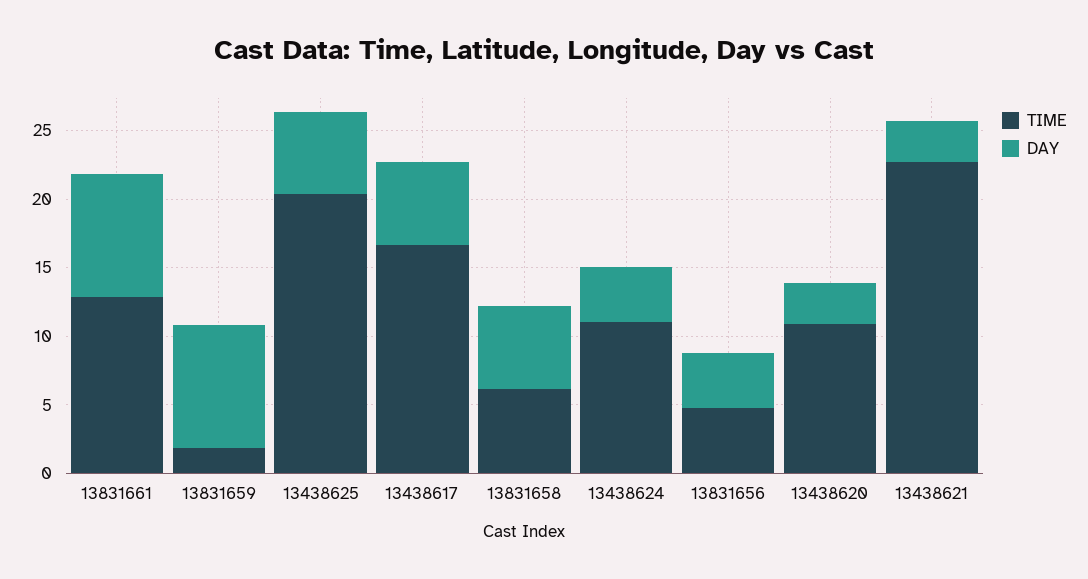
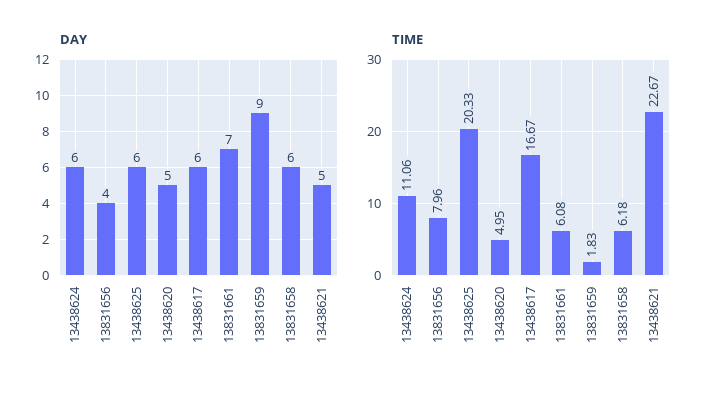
TIME, 13831661: 13 -> 6.08
DAY, 13831661: 9 -> 7
DAY, 13438624: 4 -> 6
TIME, 13831656: 5 -> 7.96
TIME, 13438620: 11 -> 4.95
DAY, 13438620: 3 -> 5
DAY, 13438621: 3 -> 5

